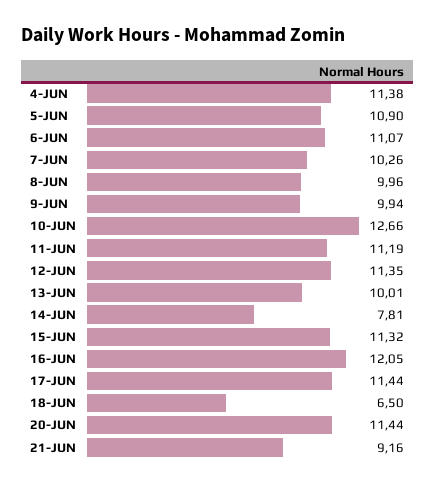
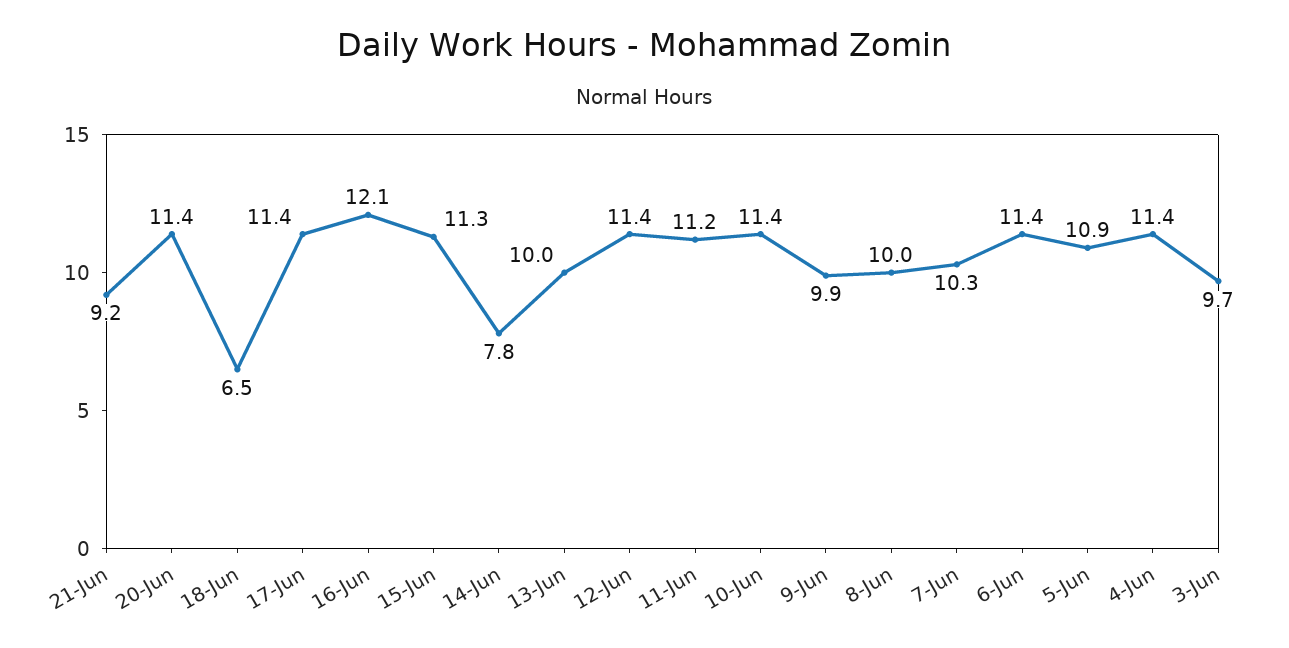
6-JUN: 11.07 -> 11.4
10-JUN: 12.66 -> 11.4
3-Jun: none -> 9.7

